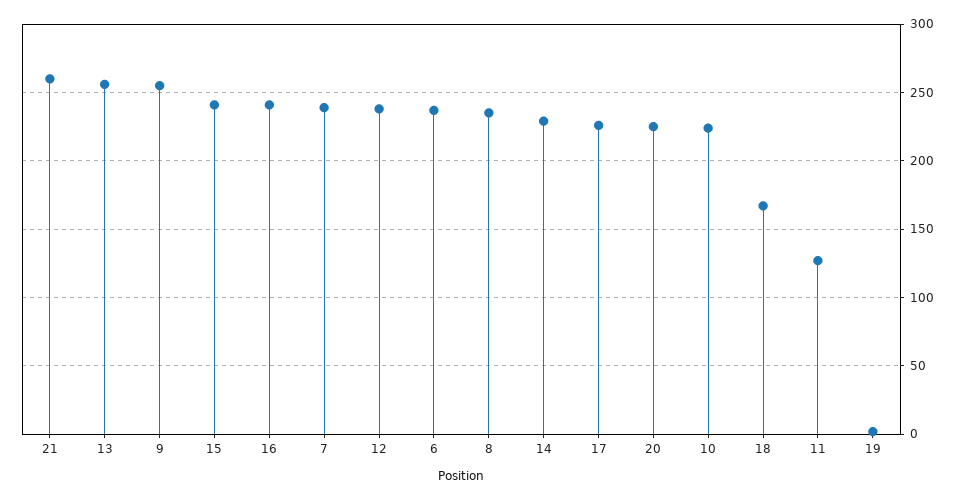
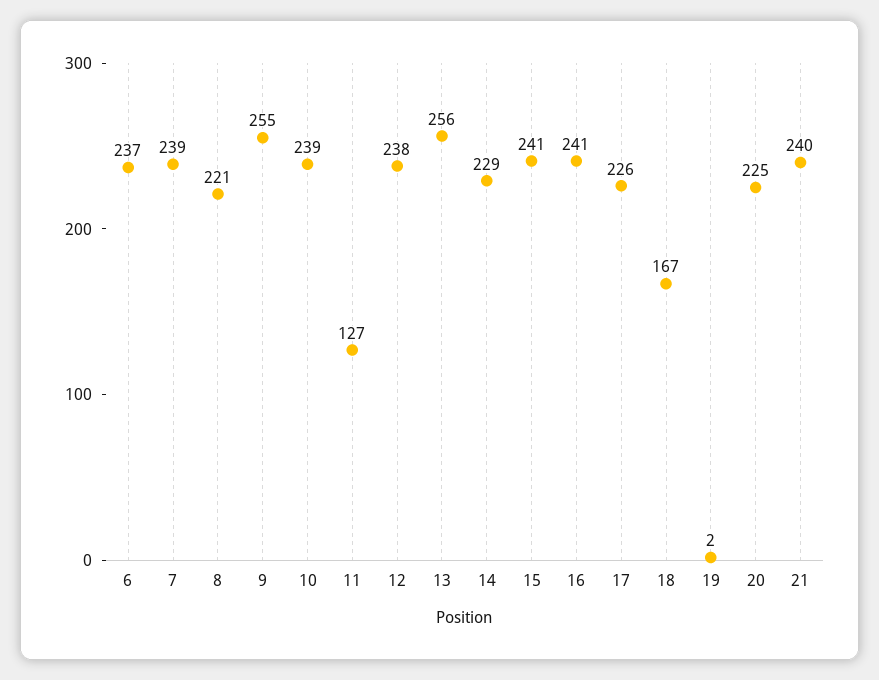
21: 260 -> 240
8: 235 -> 221
10: 225 -> 239

